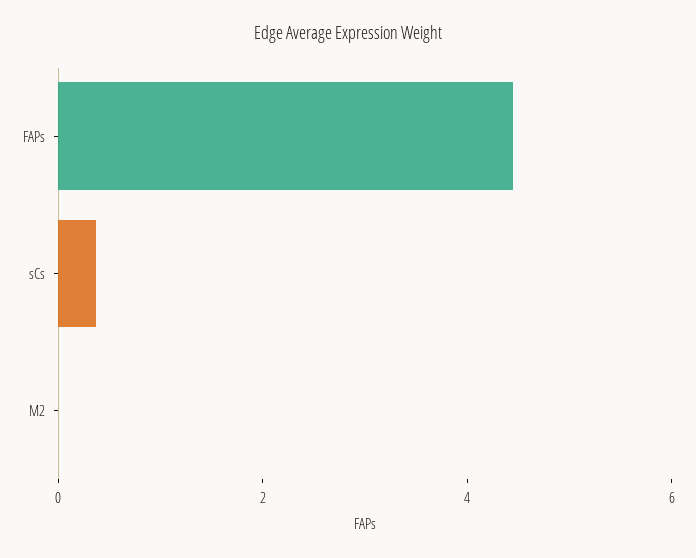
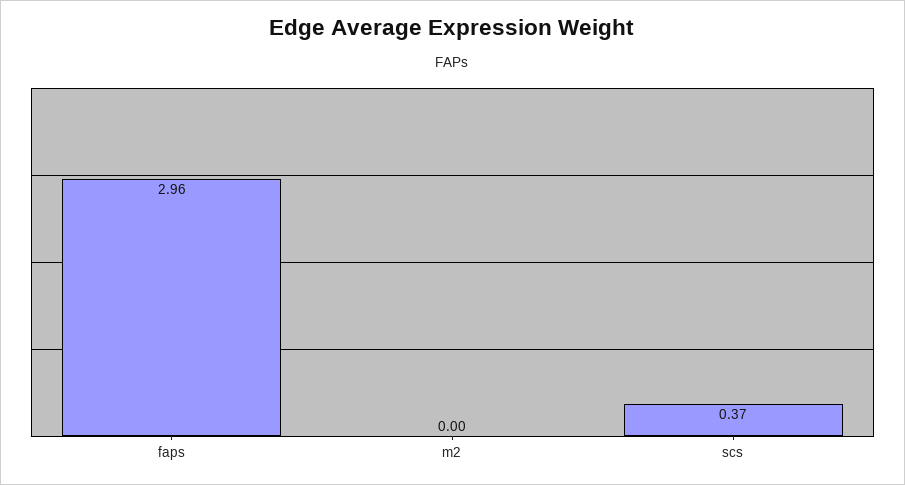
FAPs: 4.5 -> 2.96

